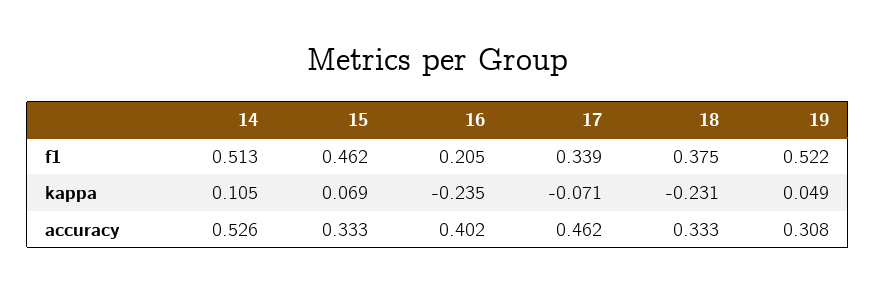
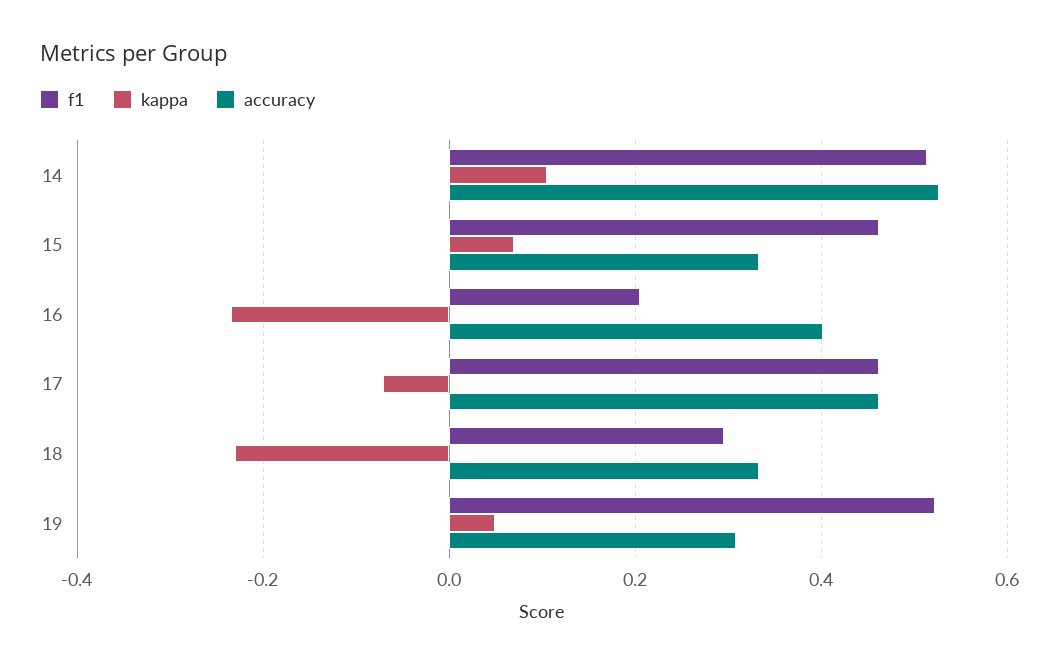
f1, 17: 0.339 -> 0.46
f1, 18: 0.375 -> 0.3

